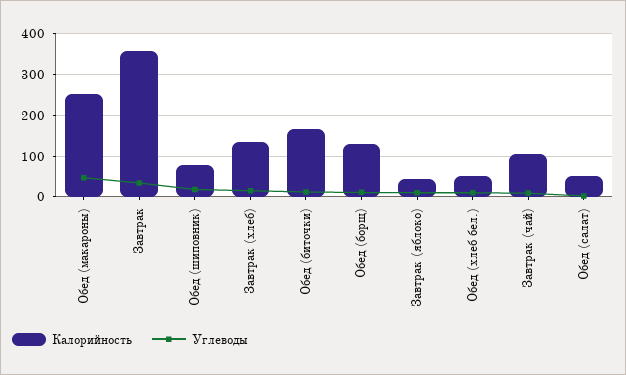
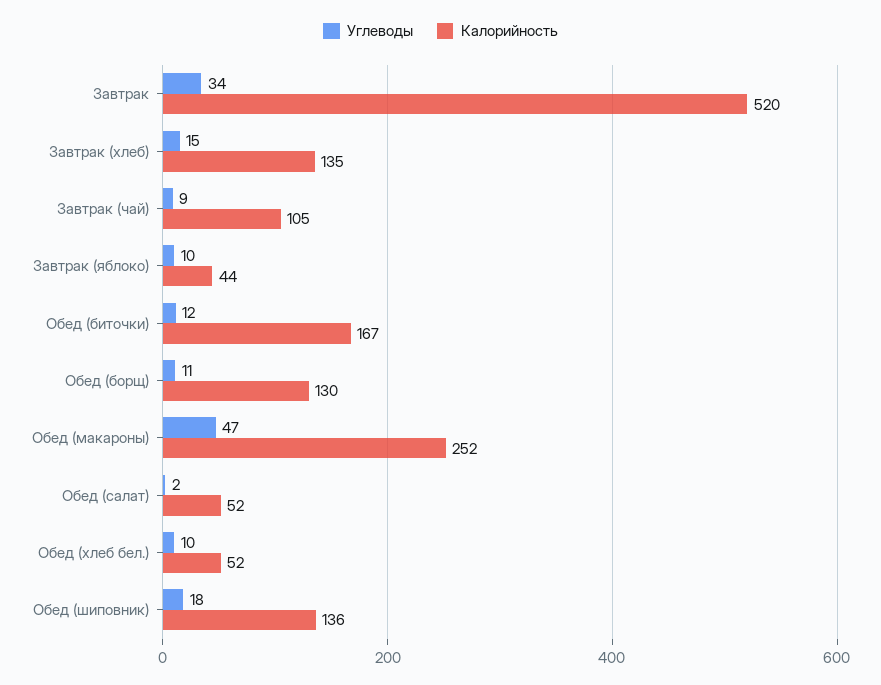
Калорийность, Завтрак: 360 -> 520
Калорийность, Обед (шиповник): 80 -> 136

